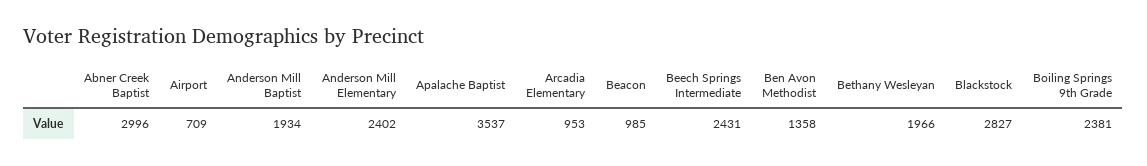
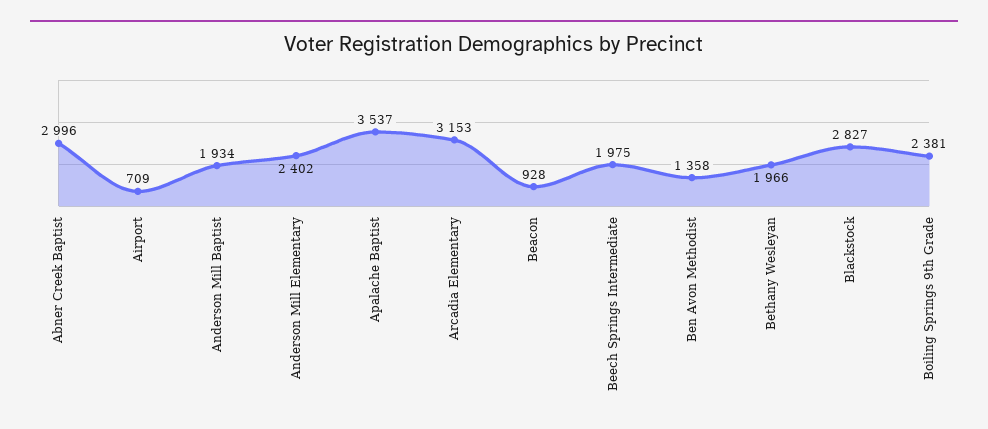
Arcadia Elementary: 953 -> 3153
Beacon: 985 -> 928
Beech Springs Intermediate: 2431 -> 1975

